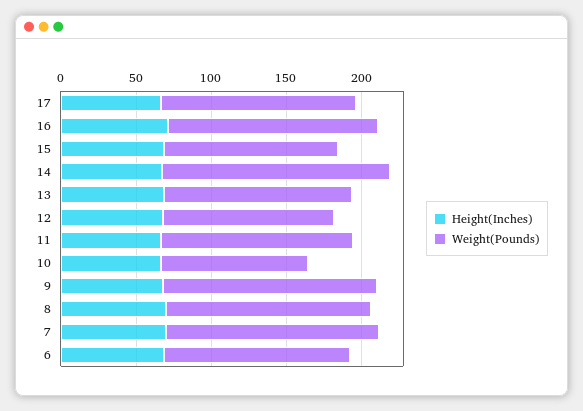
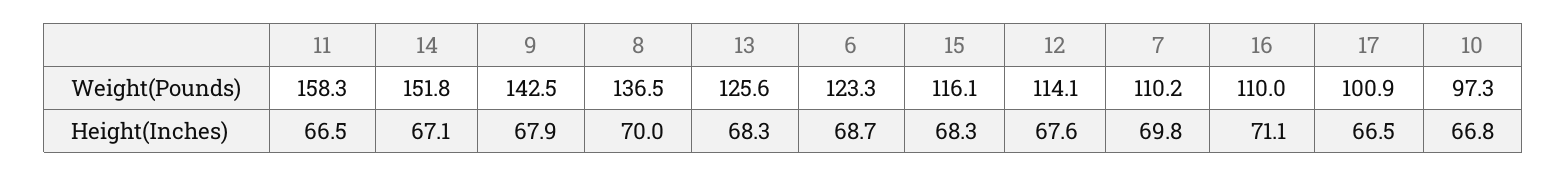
Weight(Pounds), 17: 130 -> 100.9
Weight(Pounds), 16: 140 -> 110
Weight(Pounds), 11: 130 -> 158.3
Weight(Pounds), 7: 140 -> 110.2

